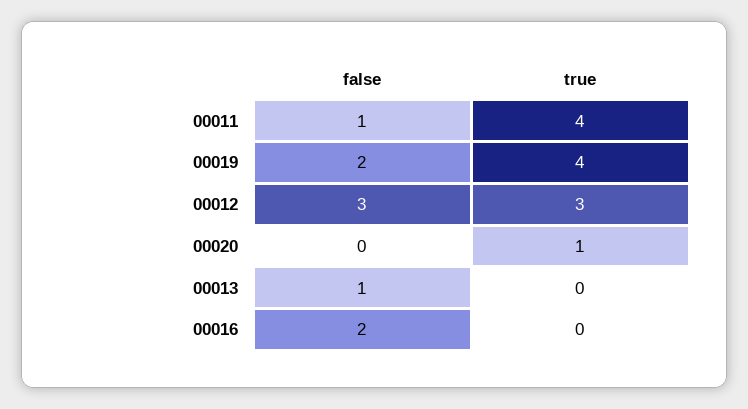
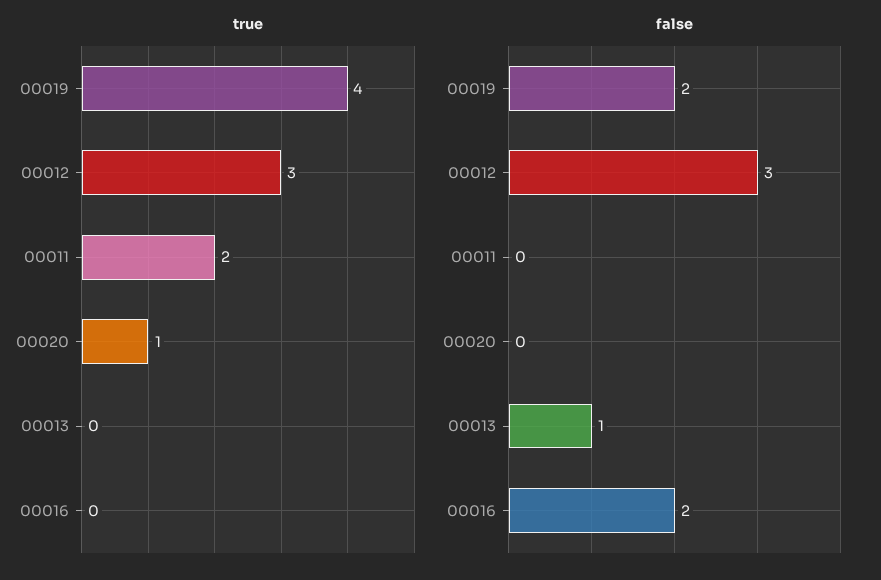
false, 00011: 1 -> 0
true, 00011: 4 -> 2

